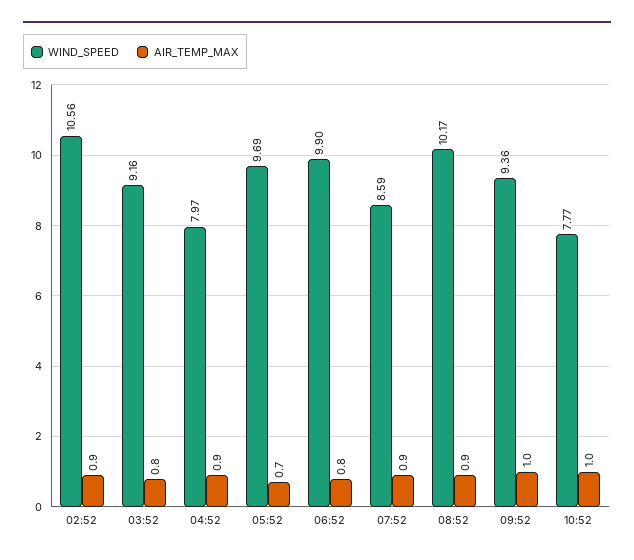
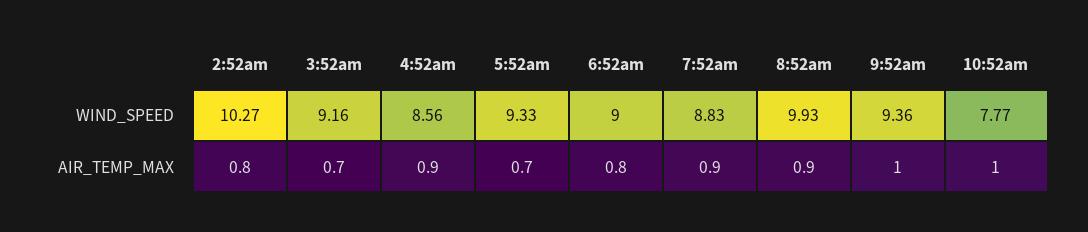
WIND_SPEED, 02:52: 10.56 -> 10.27
AIR_TEMP_MAX, 02:52: 0.9 -> 0.8
AIR_TEMP_MAX, 03:52: 0.8 -> 0.7
WIND_SPEED, 04:52: 7.97 -> 8.56
WIND_SPEED, 05:52: 9.69 -> 9.33
WIND_SPEED, 06:52: 9.9 -> 9
WIND_SPEED, 07:52: 8.59 -> 8.83
WIND_SPEED, 08:52: 10.17 -> 9.93

